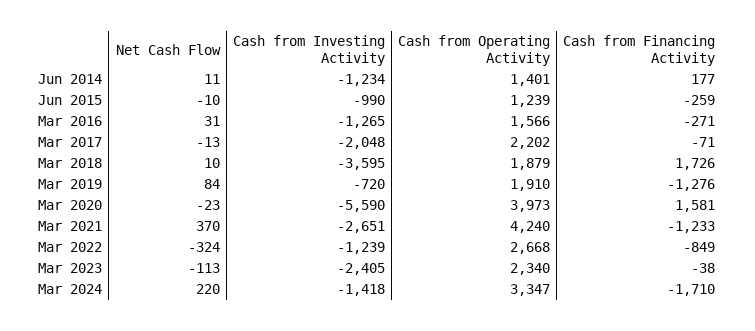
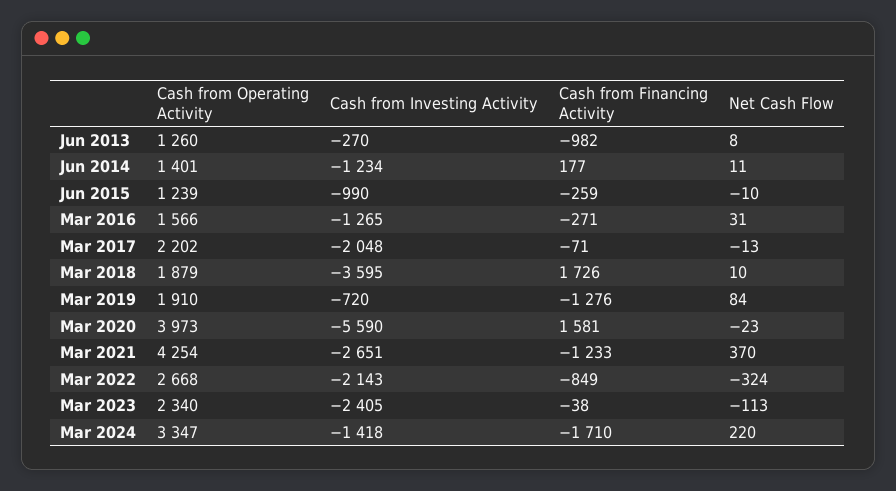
Cash from Operating Activity, Mar 2021: 4240 -> 4254
Cash from Investing Activity, Mar 2022: -1239 -> -2143
Cash from Operating Activity, Jun 2013: none -> 1260
Cash from Investing Activity, Jun 2013: none -> -270
Cash from Financing Activity, Jun 2013: none -> -982
Net Cash Flow, Jun 2013: none -> 8

